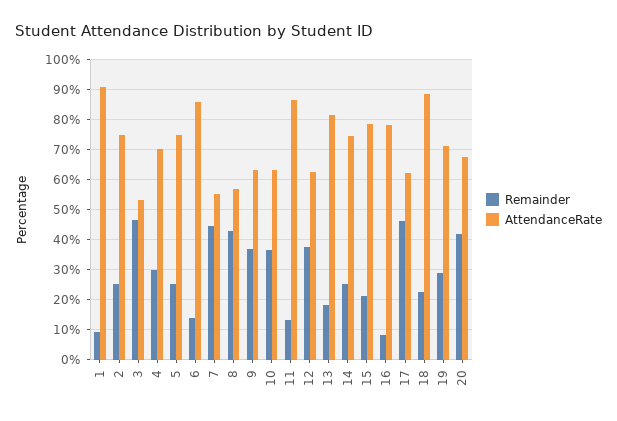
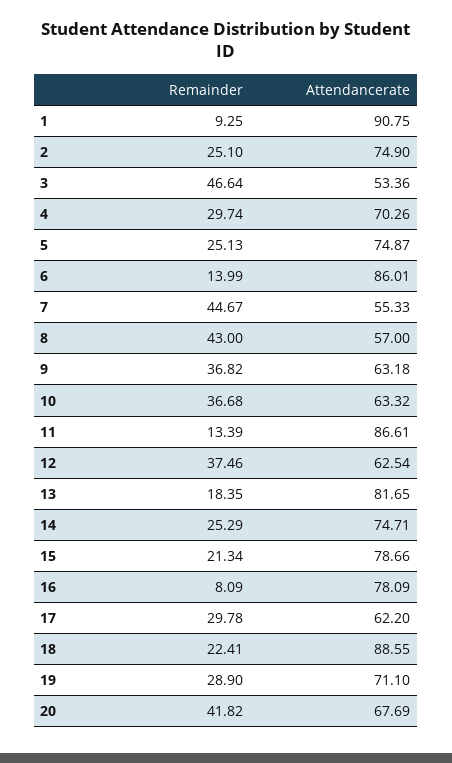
Remainder, 17: 46 -> 29.78

